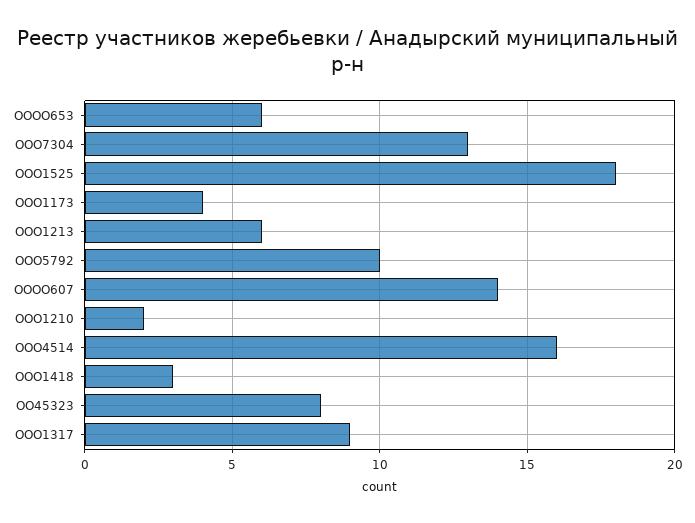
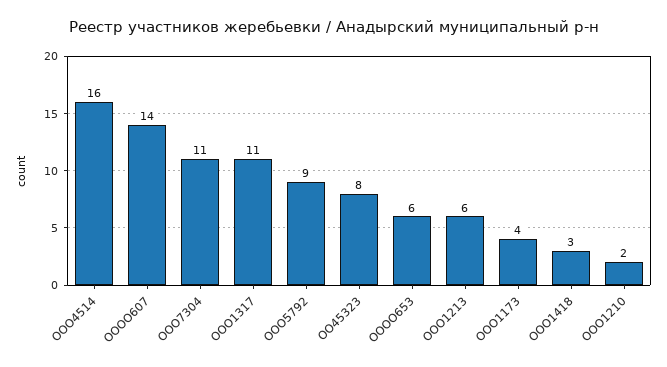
ООО7304: 13 -> 11
ООО1525: 18 -> none
ООО5792: 10 -> 9
ООО1317: 9 -> 11

